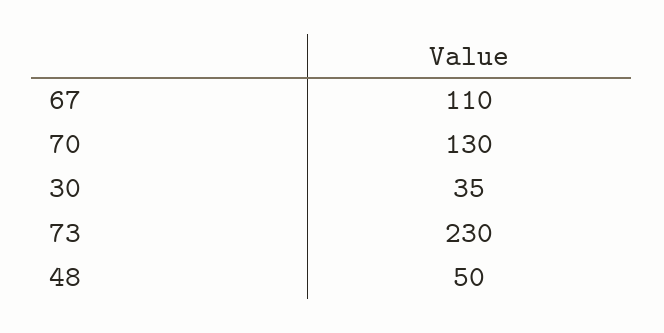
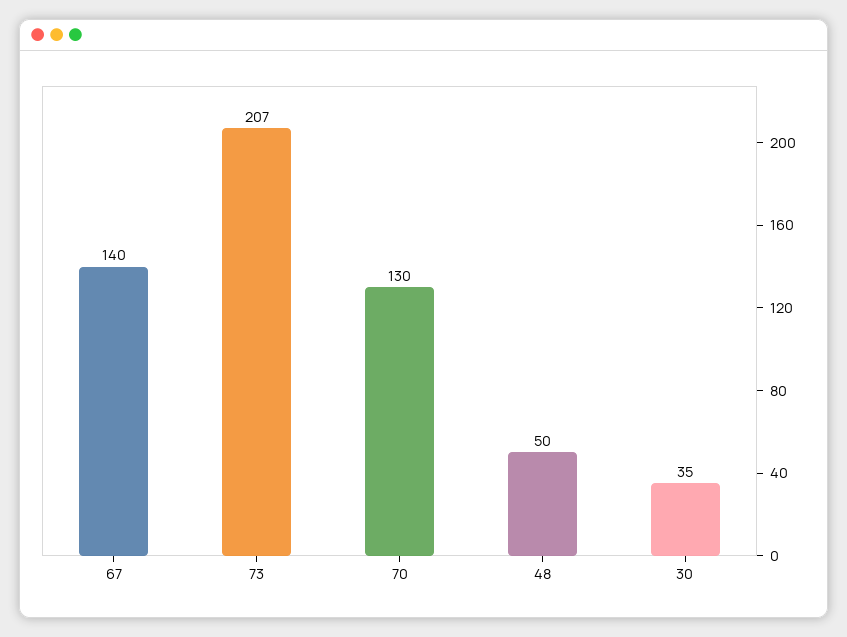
67: 110 -> 140
73: 230 -> 207

